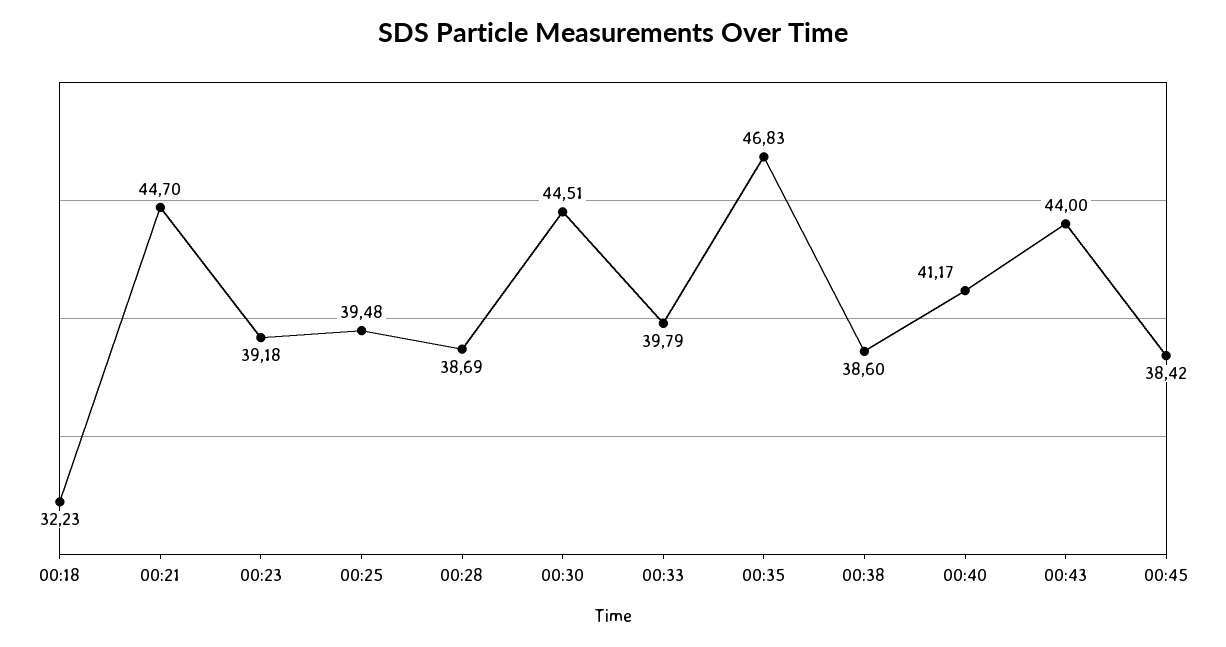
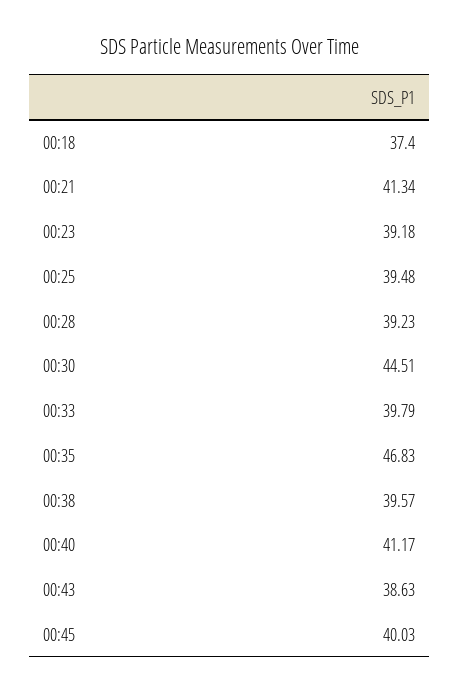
00:18: 32.23 -> 37.4
00:21: 44.7 -> 41.34
00:28: 38.69 -> 39.23
00:38: 38.6 -> 39.57
00:43: 44 -> 38.63
00:45: 38.42 -> 40.03

